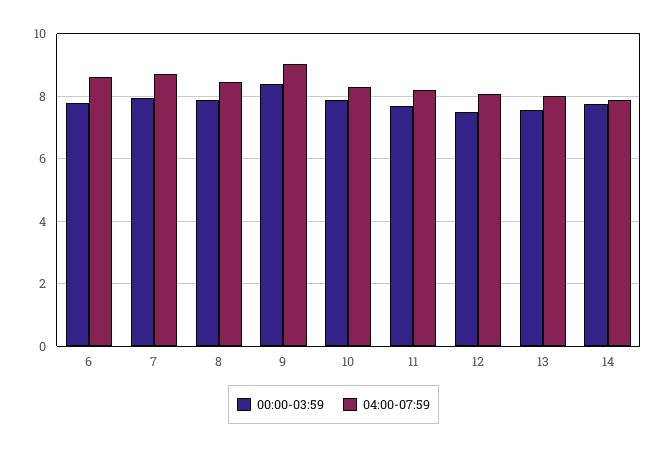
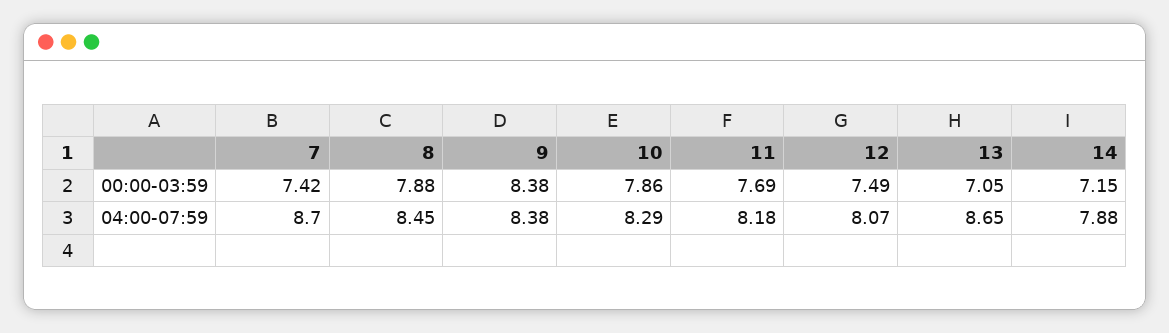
00:00-03:59, 6: 7.8 -> none
04:00-07:59, 6: 8.6 -> none
00:00-03:59, 7: 8 -> 7.42
04:00-07:59, 9: 9 -> 8.38
00:00-03:59, 13: 7.6 -> 7.05
04:00-07:59, 13: 8 -> 8.65
00:00-03:59, 14: 7.8 -> 7.15

